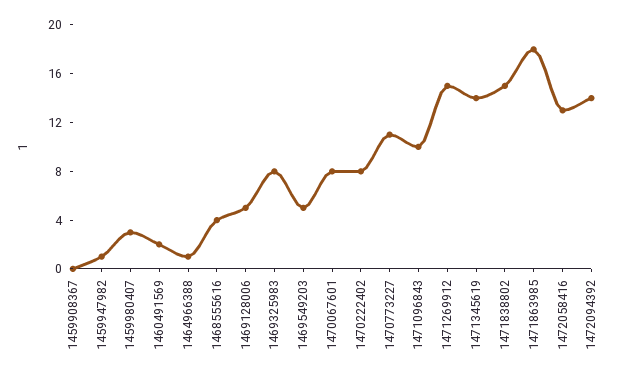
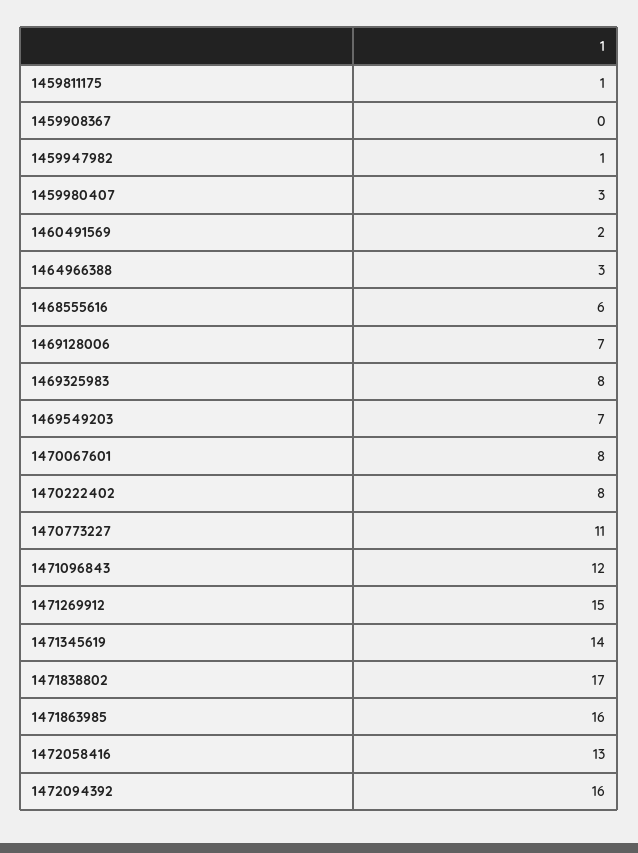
1464966388: 1 -> 3
1468555616: 4 -> 6
1469128006: 5 -> 7
1469549203: 5 -> 7
1471096843: 10 -> 12
1471838802: 15 -> 17
1471863985: 18 -> 16
1472094392: 14 -> 16
1459811175: none -> 1

